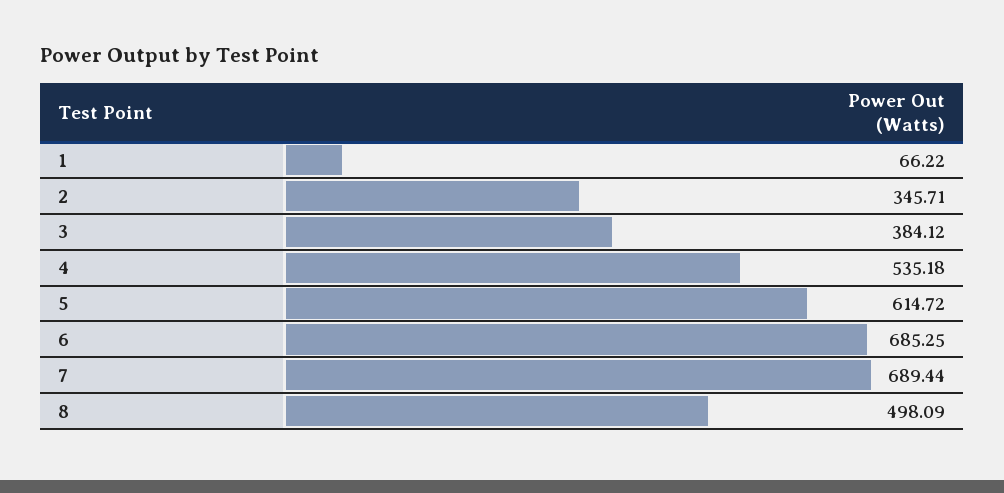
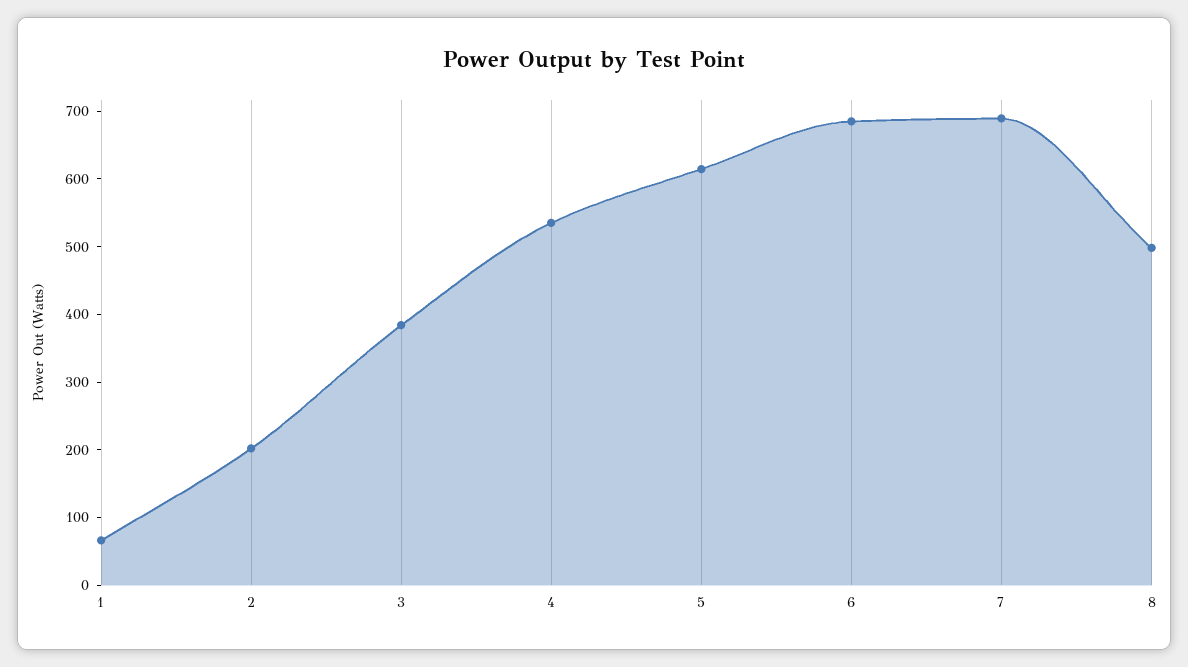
2: 345.71 -> 200

